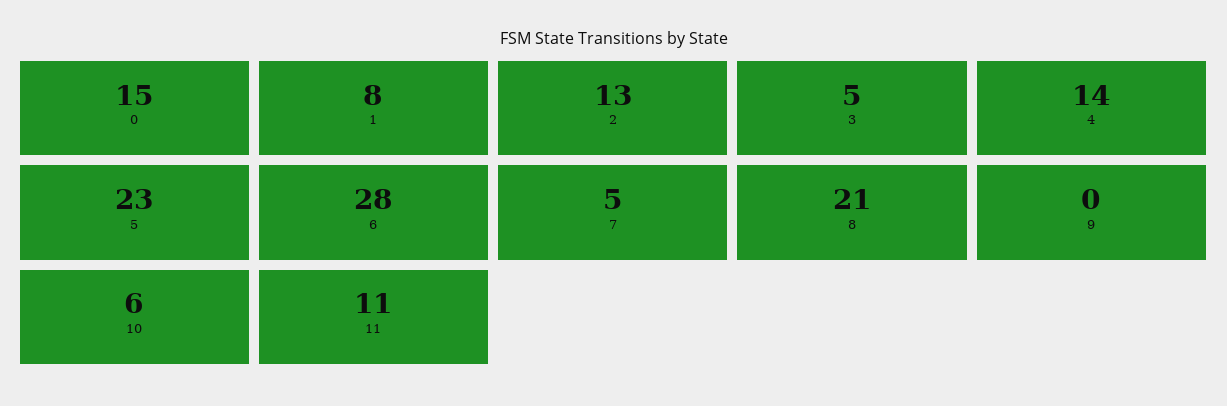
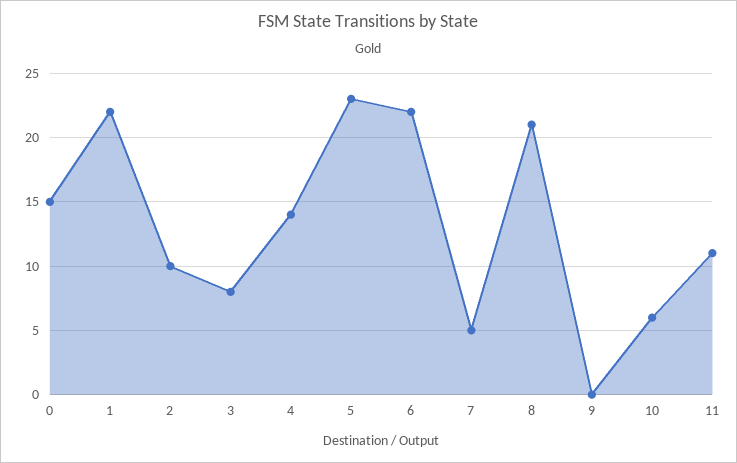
1: 8 -> 22
2: 13 -> 10
3: 5 -> 8
6: 28 -> 22

